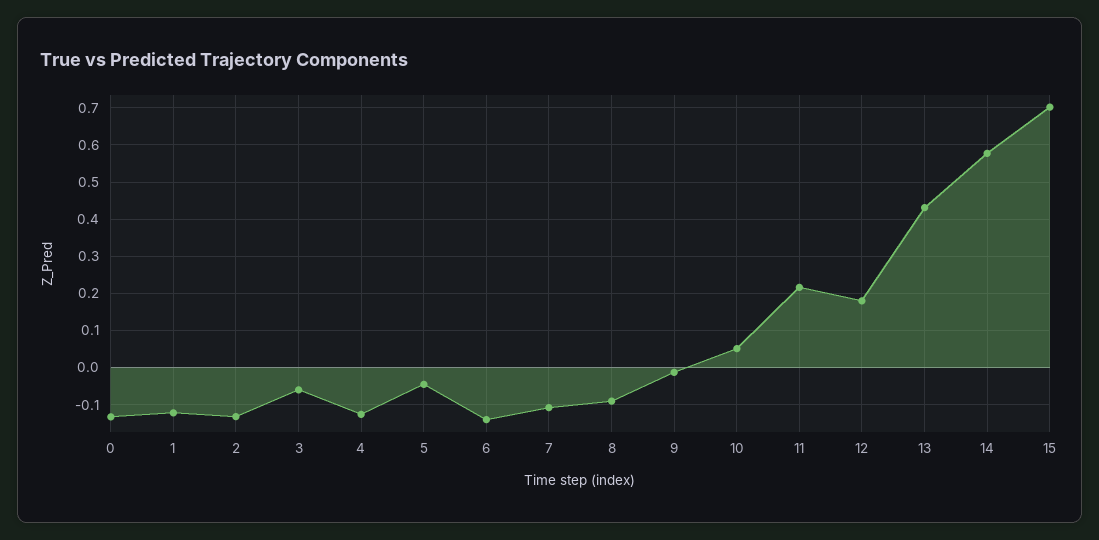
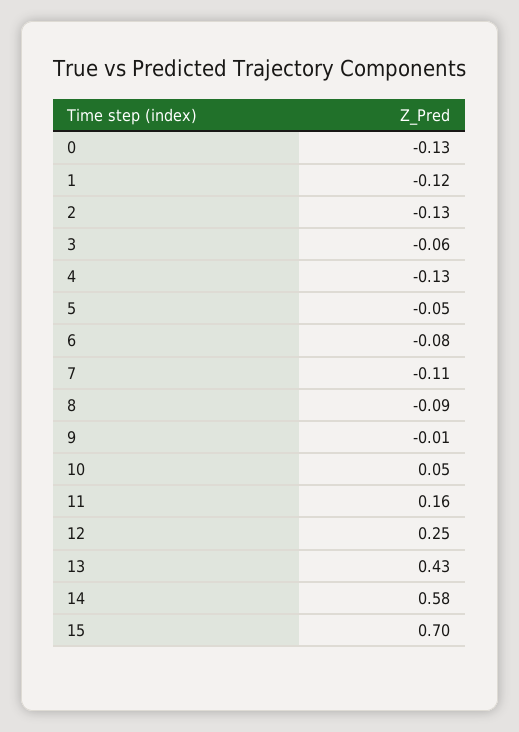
6: -0.14 -> -0.08
11: 0.22 -> 0.16
12: 0.18 -> 0.25

